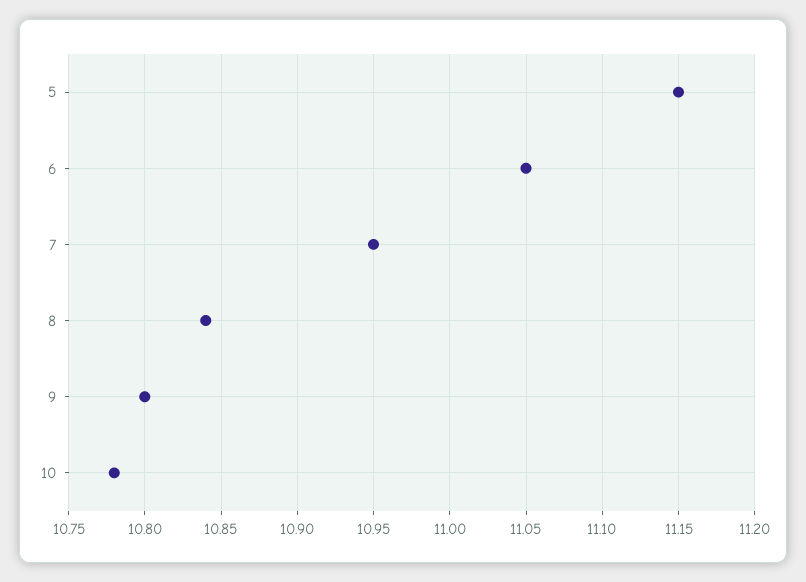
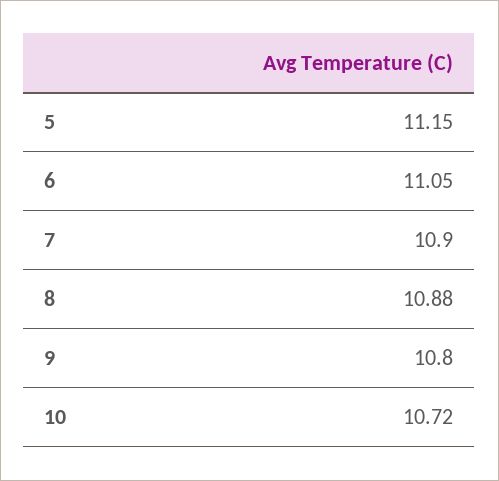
7: 10.95 -> 10.9
8: 10.84 -> 10.88
10: 10.78 -> 10.72

